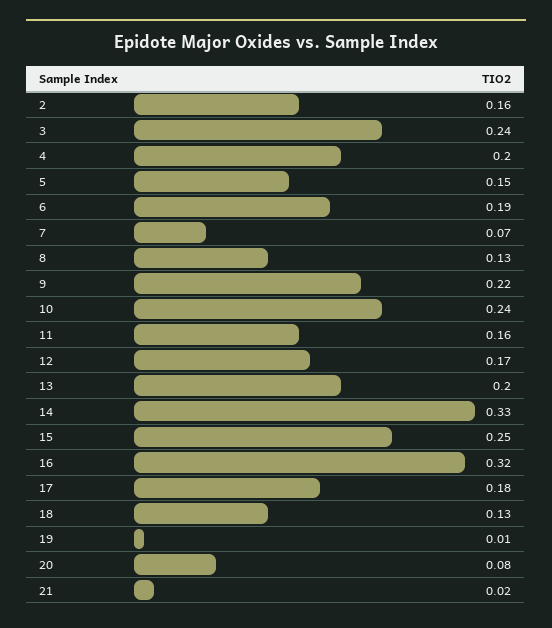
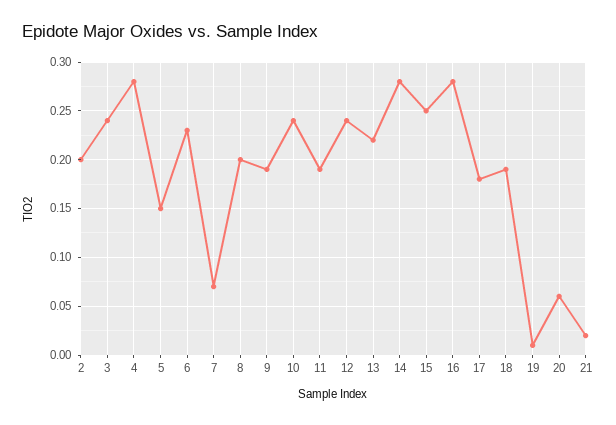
2: 0.16 -> 0.2
4: 0.2 -> 0.28
6: 0.19 -> 0.23
8: 0.13 -> 0.2
9: 0.22 -> 0.19
11: 0.16 -> 0.19
12: 0.17 -> 0.24
13: 0.2 -> 0.22
14: 0.33 -> 0.28
16: 0.32 -> 0.28
18: 0.13 -> 0.19
20: 0.08 -> 0.06

